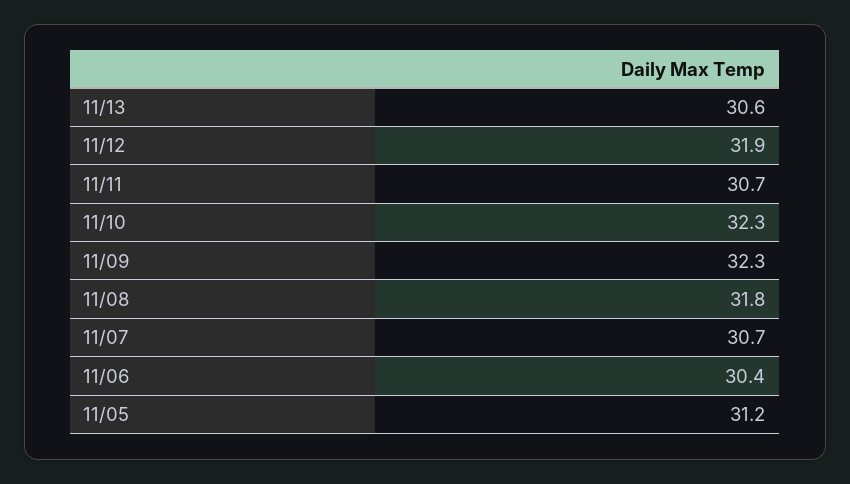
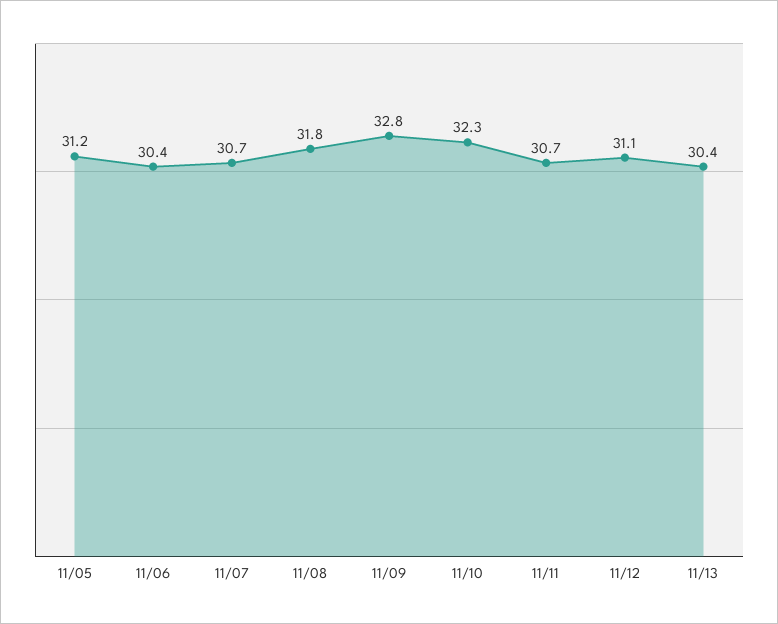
11/13: 30.6 -> 30.4
11/12: 31.9 -> 31.1
11/09: 32.3 -> 32.8

